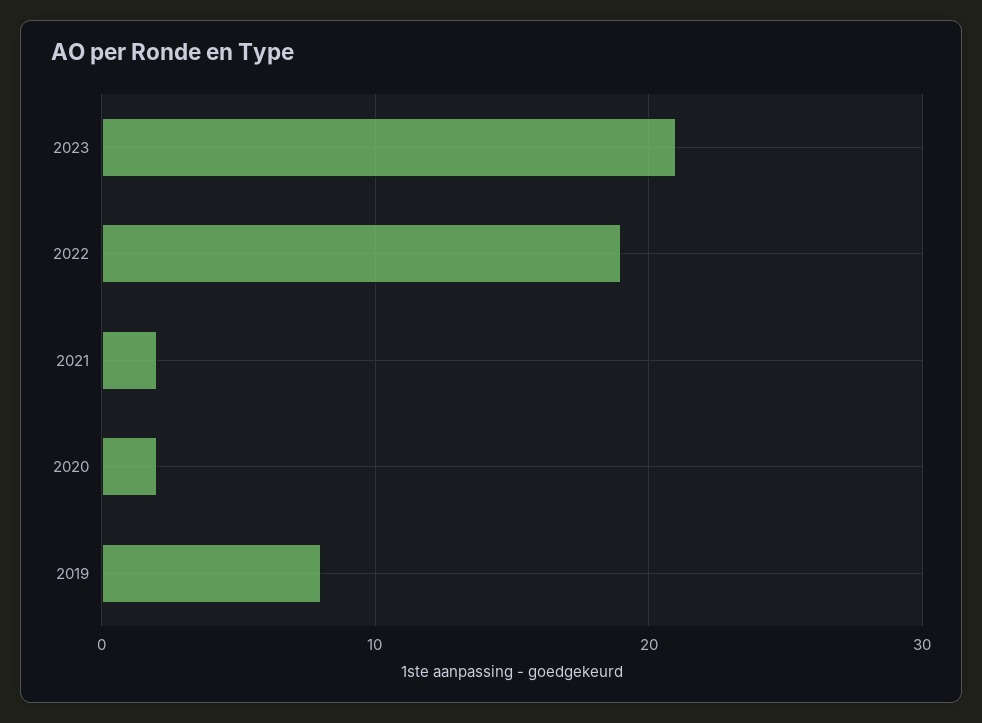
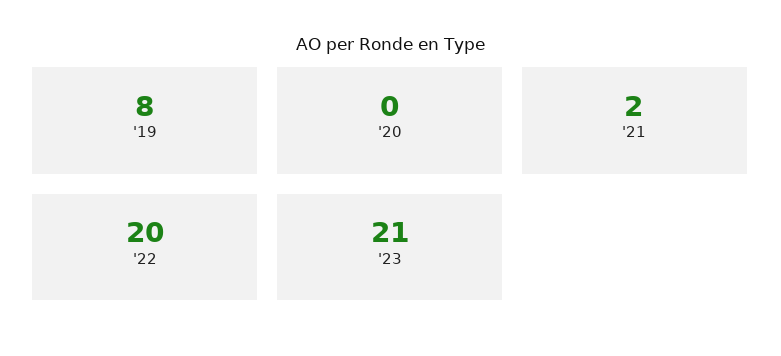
2022: 19 -> 20
2020: 2 -> 0

